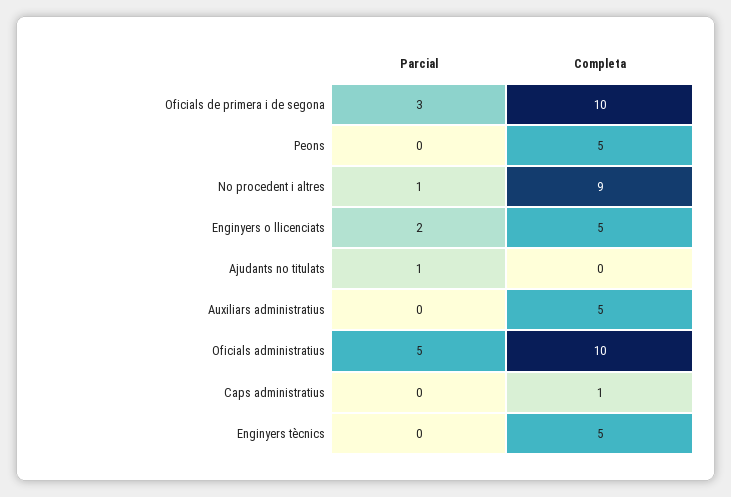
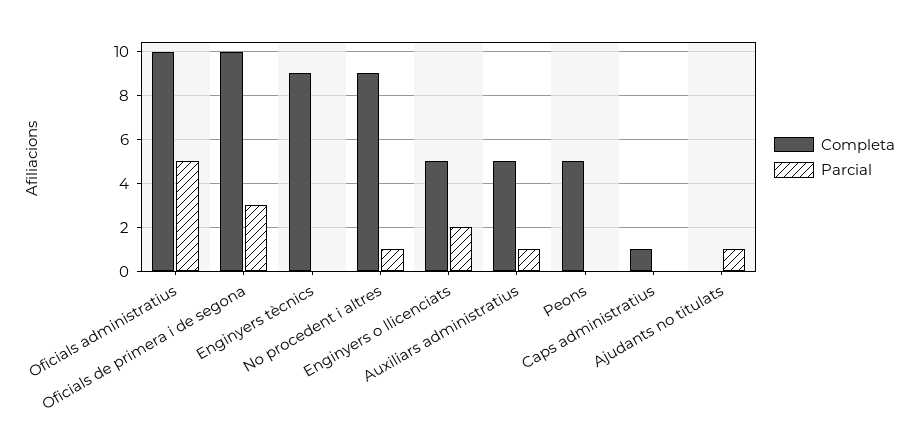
Parcial, Auxiliars administratius: 0 -> 1
Completa, Enginyers tècnics: 5 -> 9

